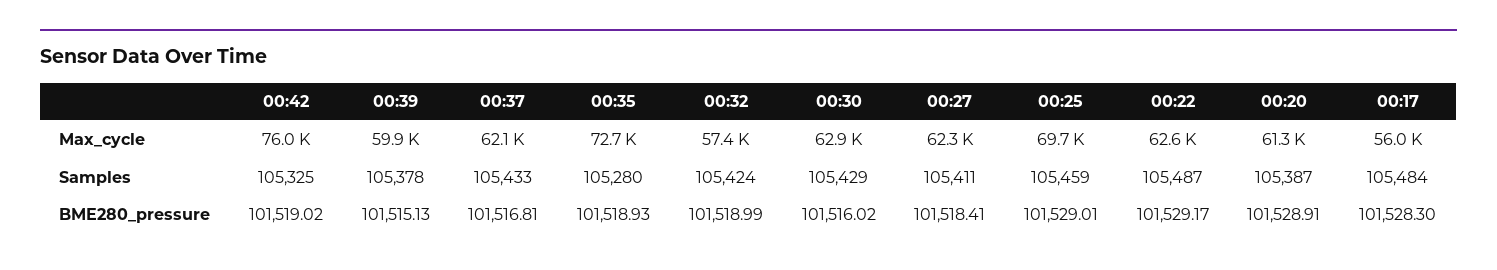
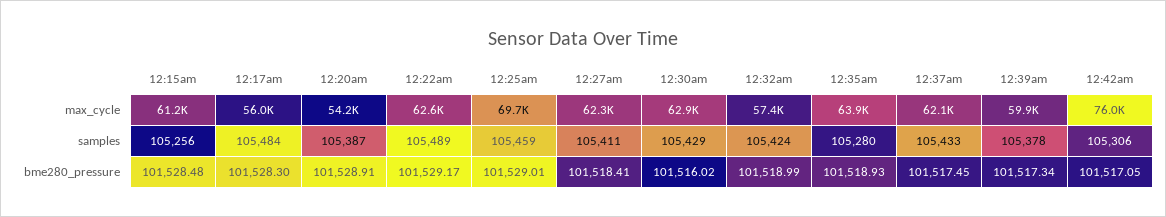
00:35, Max_cycle: 72700 -> 63900
00:20, Max_cycle: 61300 -> 54200
00:42, Samples: 105325 -> 105306
00:22, Samples: 105487 -> 105489
00:42, BME280_pressure: 101519.02 -> 101517.05
00:39, BME280_pressure: 101515.13 -> 101517.34
00:37, BME280_pressure: 101516.81 -> 101517.45
12:15am, Max_cycle: none -> 61200
12:15am, Samples: none -> 105256
12:15am, BME280_pressure: none -> 101528.48

